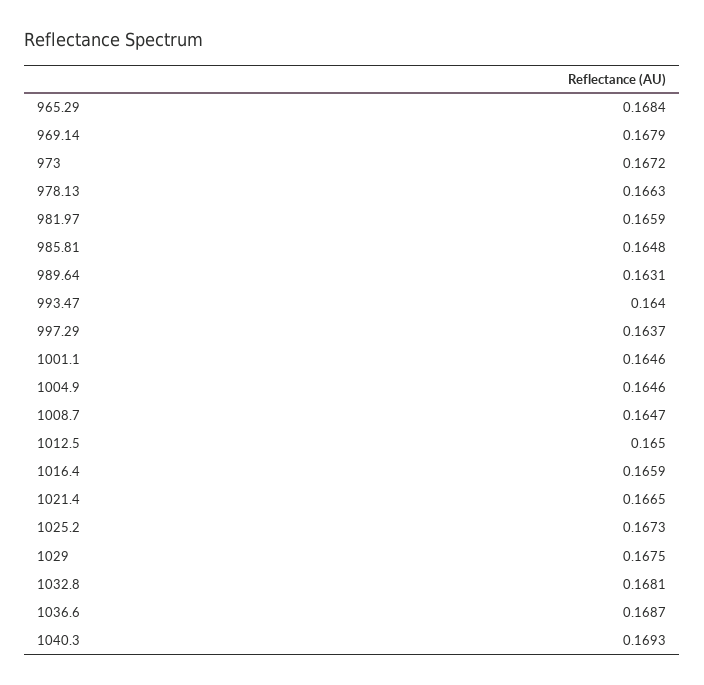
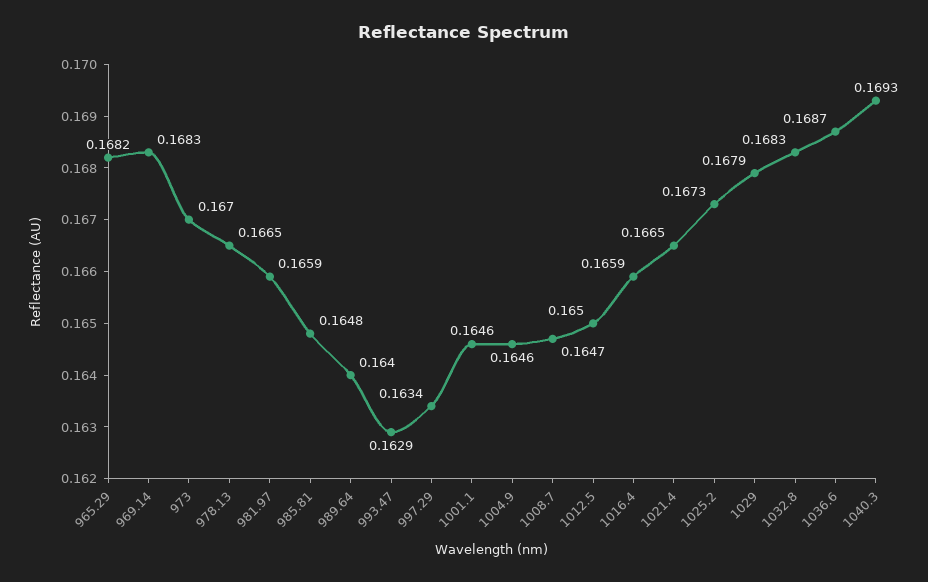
965.29: 0.1684 -> 0.1682
969.14: 0.1679 -> 0.1683
973: 0.1672 -> 0.167
978.13: 0.1663 -> 0.1665
989.64: 0.1631 -> 0.164
993.47: 0.164 -> 0.1629
997.29: 0.1637 -> 0.1634
1029: 0.1675 -> 0.1679
1032.8: 0.1681 -> 0.1683

